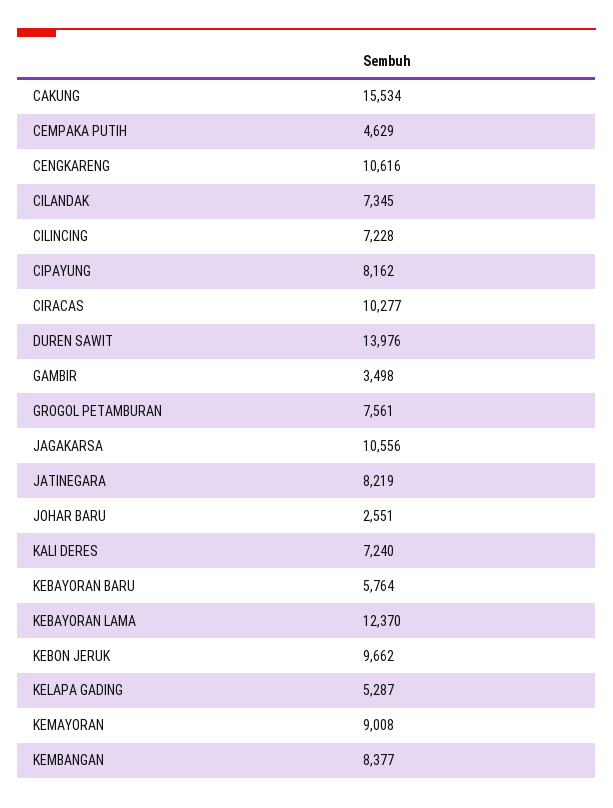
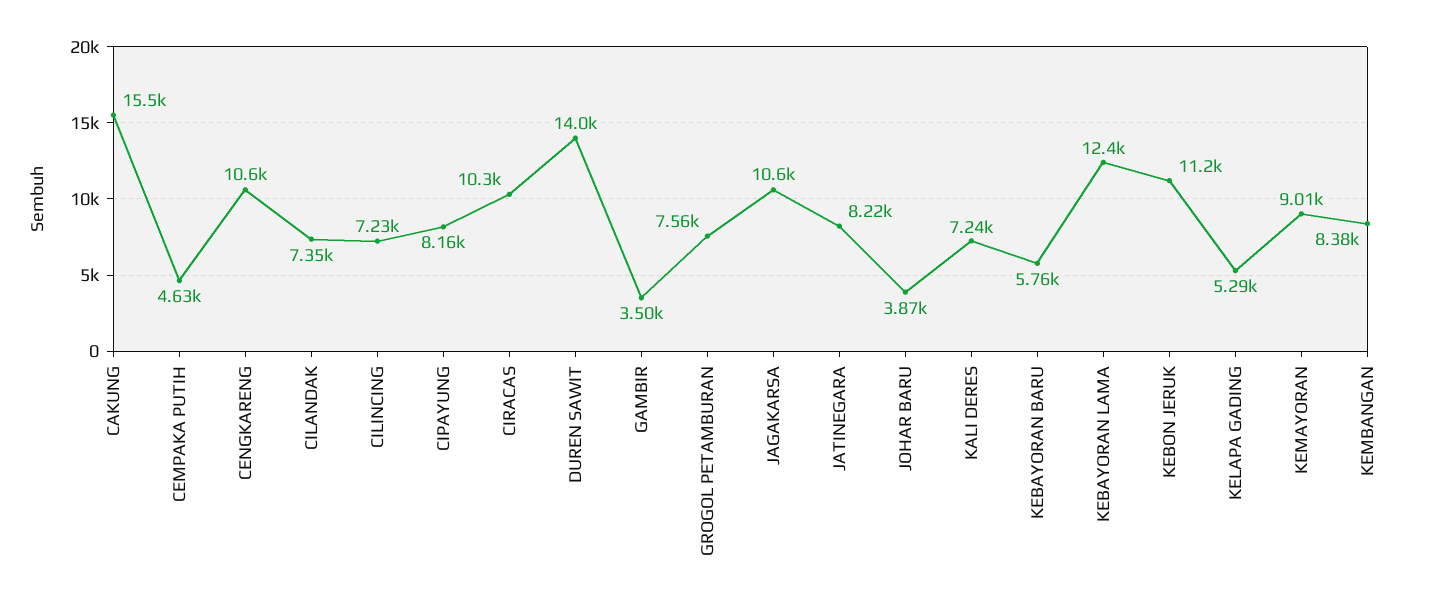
JOHAR BARU: 2551 -> 3870
KEBON JERUK: 9662 -> 11200

